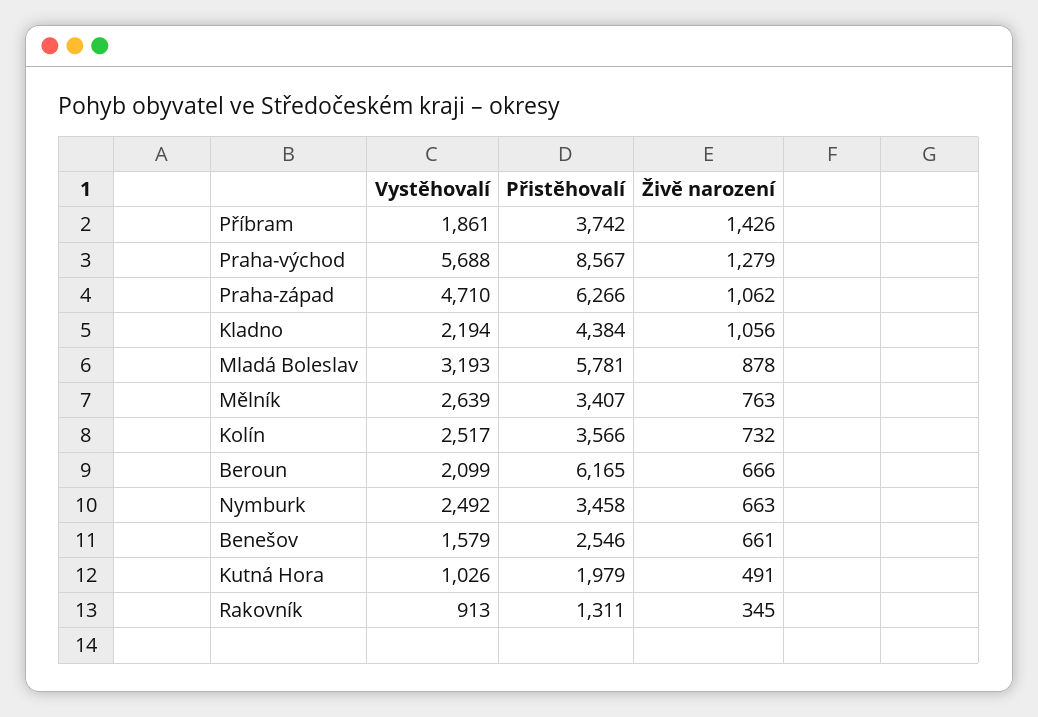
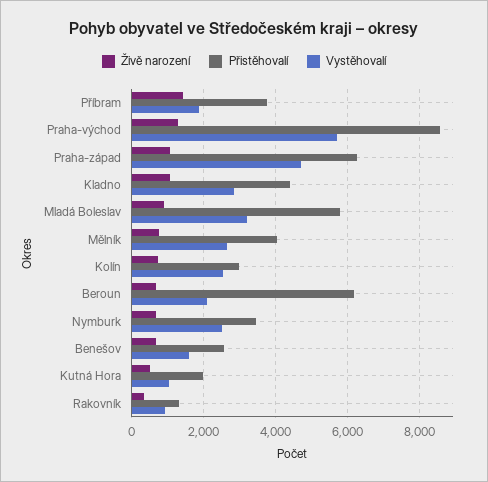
Vystěhovalí, Kladno: 2194 -> 2800
Přistěhovalí, Mělník: 3407 -> 4000
Přistěhovalí, Kolín: 3566 -> 3000

